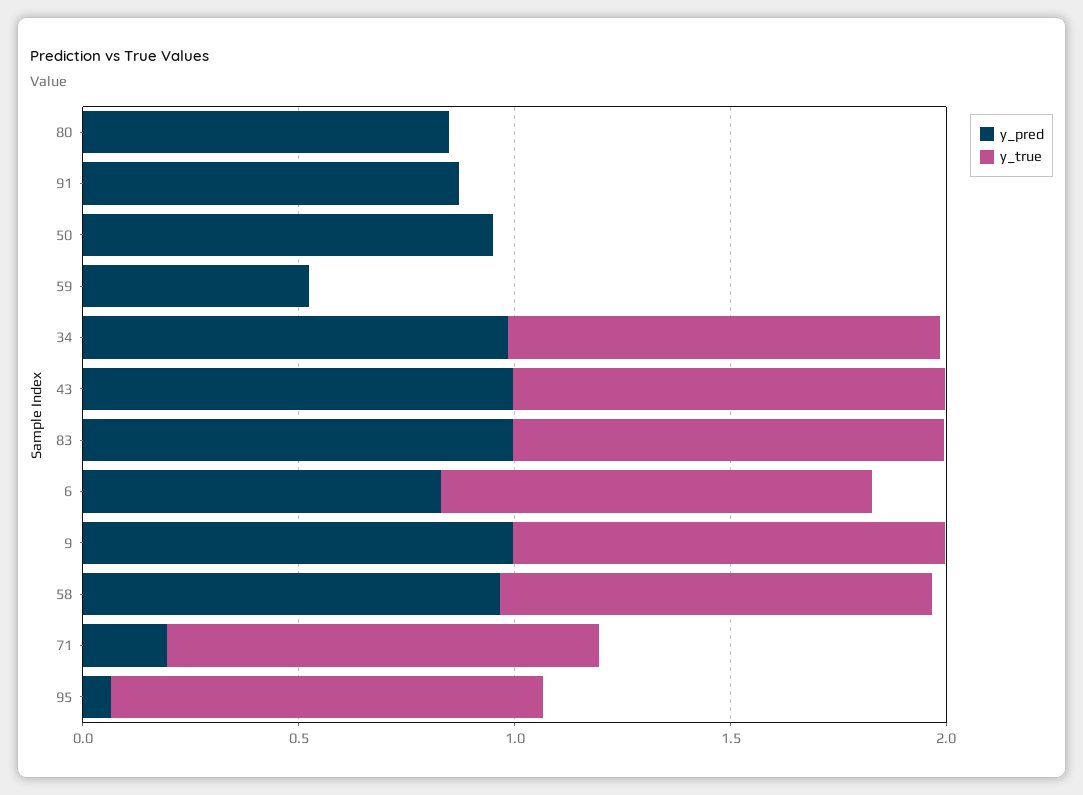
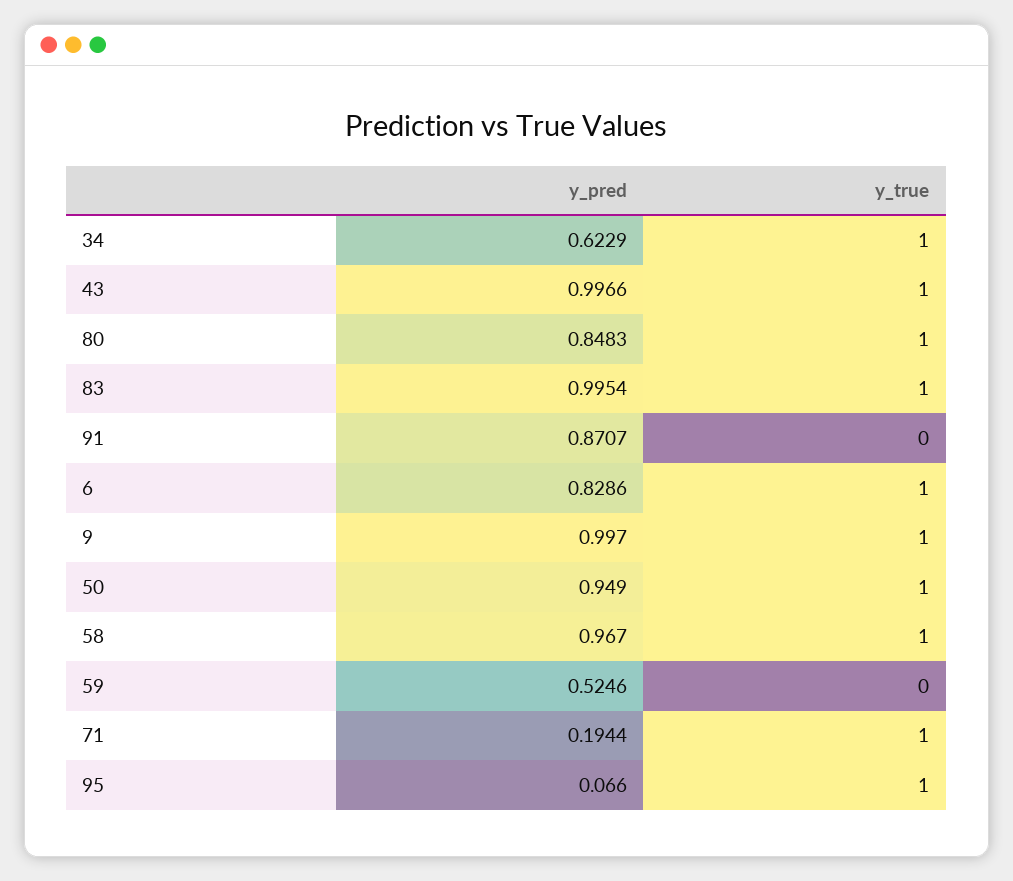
y_true, 80: 0 -> 1
y_true, 50: 0 -> 1
y_pred, 34: 1 -> 0.6229

